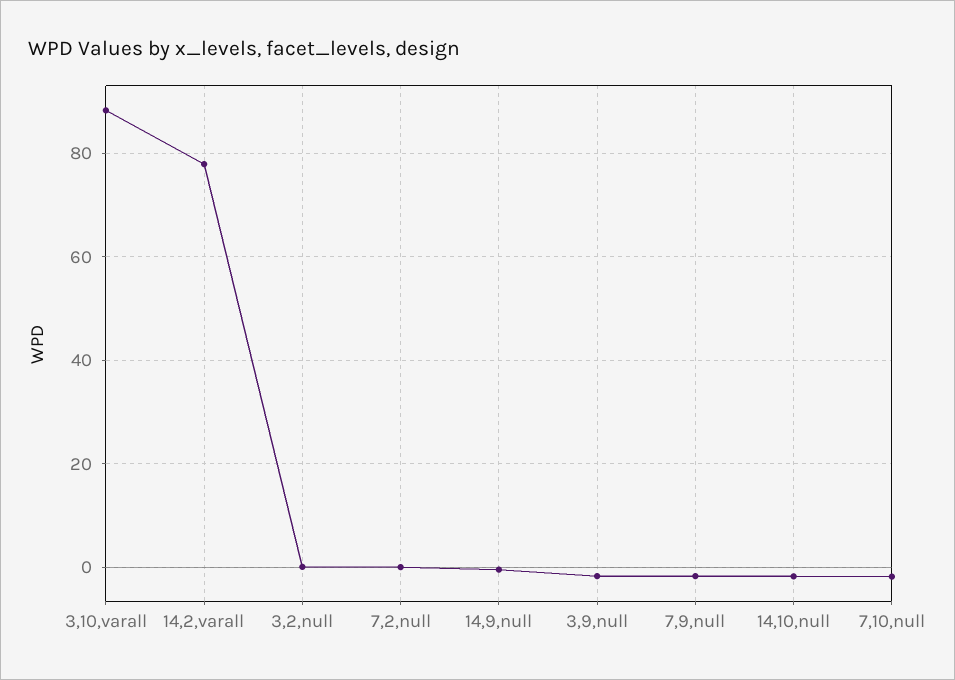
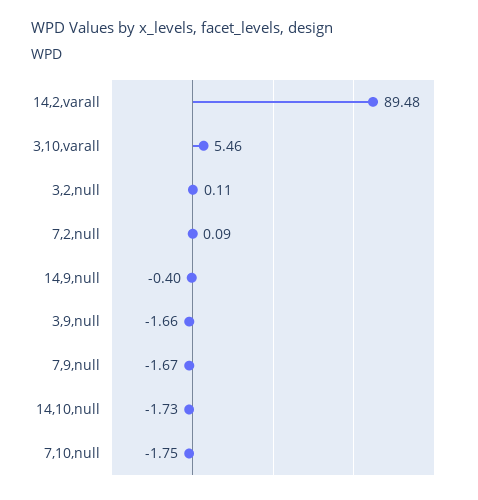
3,10,varall: 88 -> 5.46
14,2,varall: 78 -> 89.48

